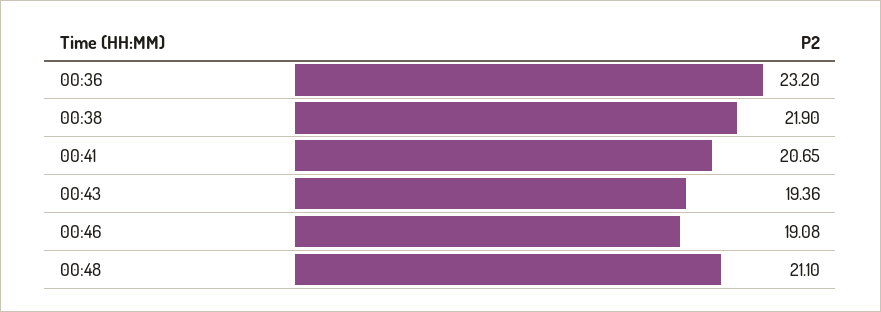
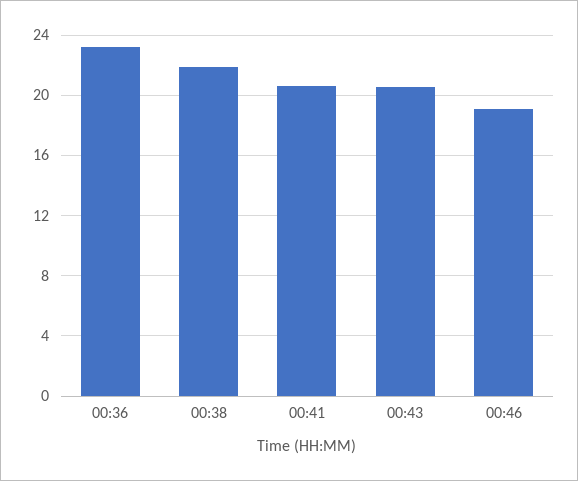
00:43: 19.36 -> 20.5
00:48: 21.1 -> none

